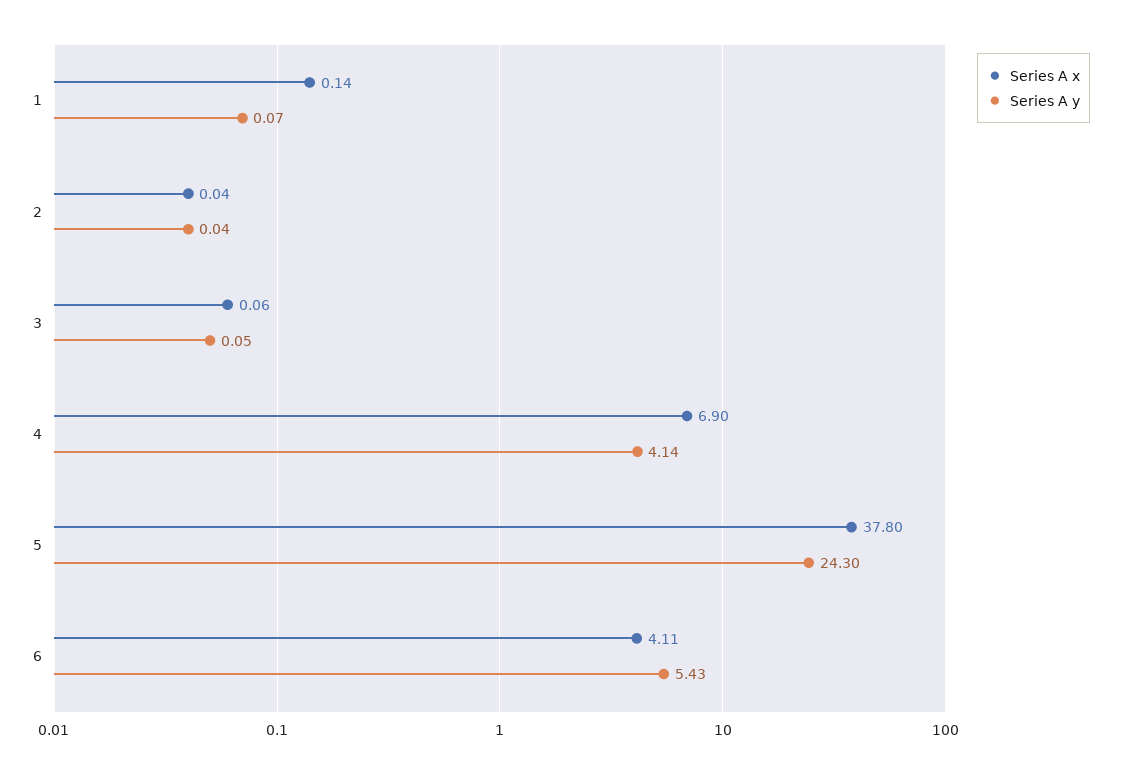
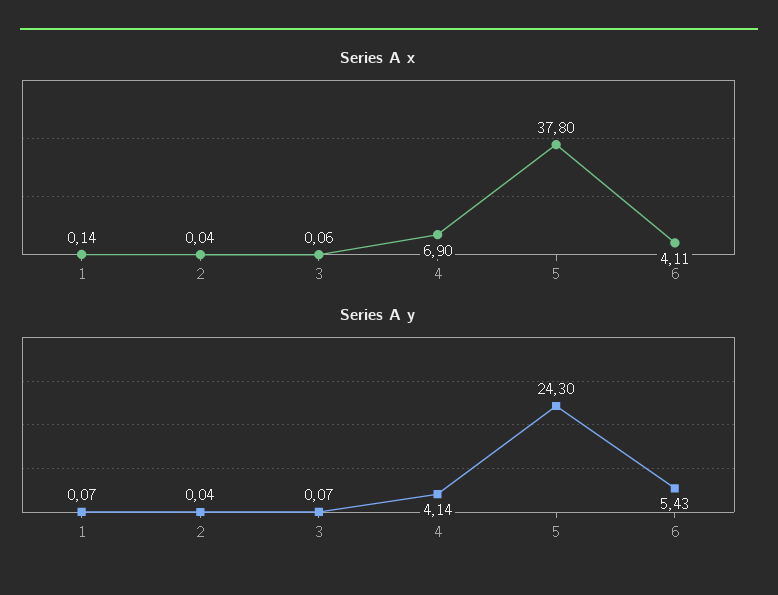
Series A y, 3: 0.05 -> 0.07

